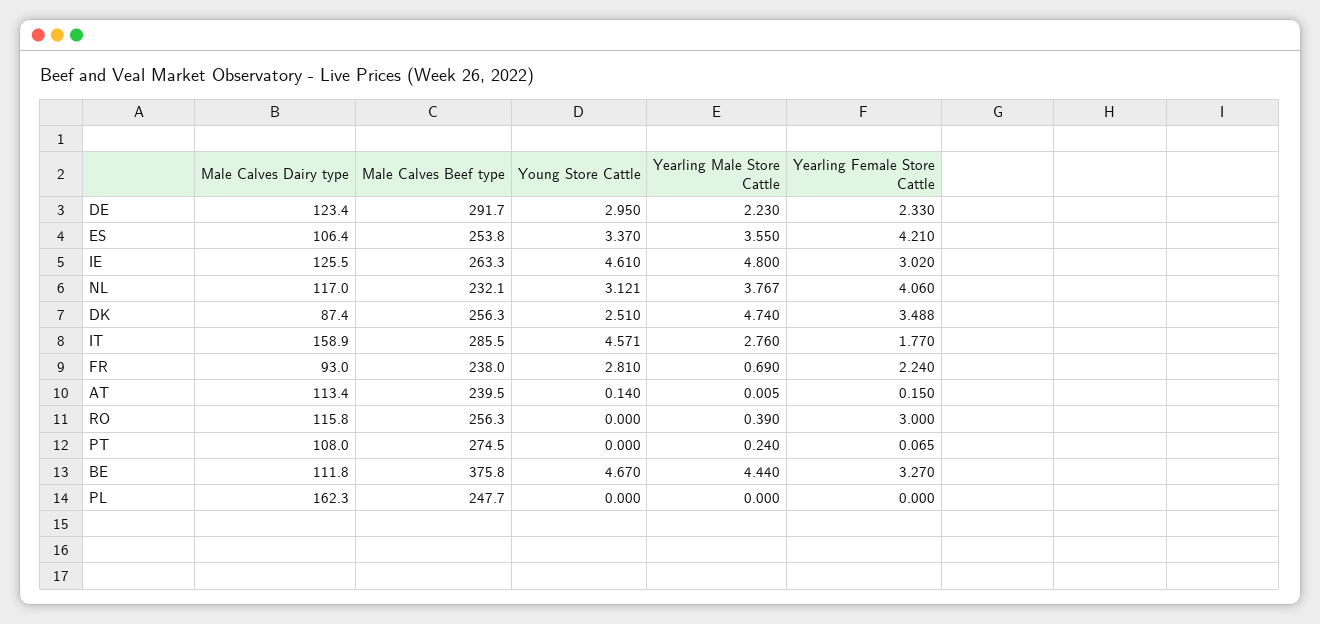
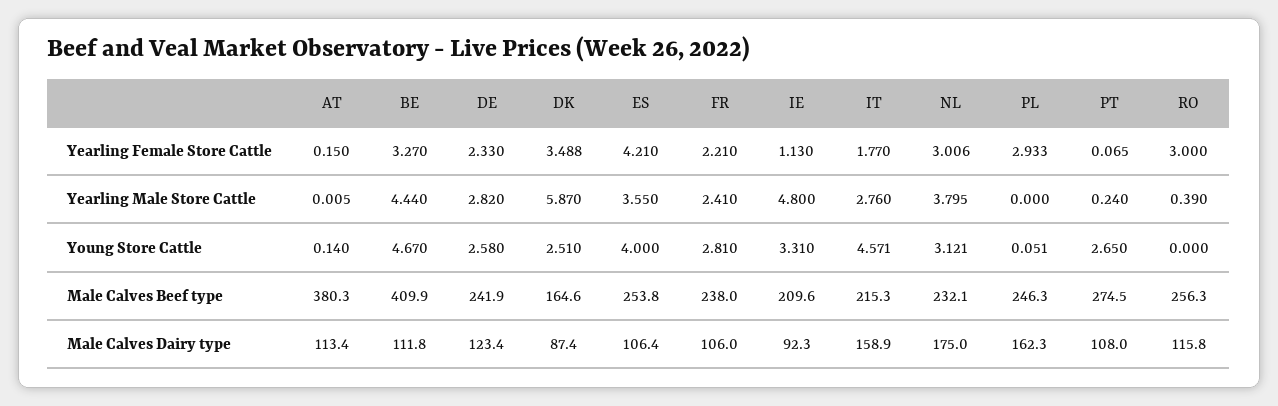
Male Calves Beef type, DE: 291.7 -> 241.9
Young Store Cattle, DE: 2.95 -> 2.58
Yearling Male Store Cattle, DE: 2.23 -> 2.82
Young Store Cattle, ES: 3.37 -> 4
Male Calves Dairy type, IE: 125.5 -> 92.3
Male Calves Beef type, IE: 263.3 -> 209.6
Young Store Cattle, IE: 4.61 -> 3.31
Yearling Female Store Cattle, IE: 3.02 -> 1.13
Male Calves Dairy type, NL: 117 -> 175
Yearling Male Store Cattle, NL: 3.767 -> 3.795
Yearling Female Store Cattle, NL: 4.06 -> 3.006
Male Calves Beef type, DK: 256.3 -> 164.6
Yearling Male Store Cattle, DK: 4.74 -> 5.87
Male Calves Beef type, IT: 285.5 -> 215.3
Male Calves Dairy type, FR: 93 -> 106
Yearling Male Store Cattle, FR: 0.69 -> 2.41
Yearling Female Store Cattle, FR: 2.24 -> 2.21
Male Calves Beef type, AT: 239.5 -> 380.3
Young Store Cattle, PT: 0 -> 2.65
Male Calves Beef type, BE: 375.8 -> 409.9
Male Calves Beef type, PL: 247.7 -> 246.3
Young Store Cattle, PL: 0 -> 0.051
Yearling Female Store Cattle, PL: 0 -> 2.933

